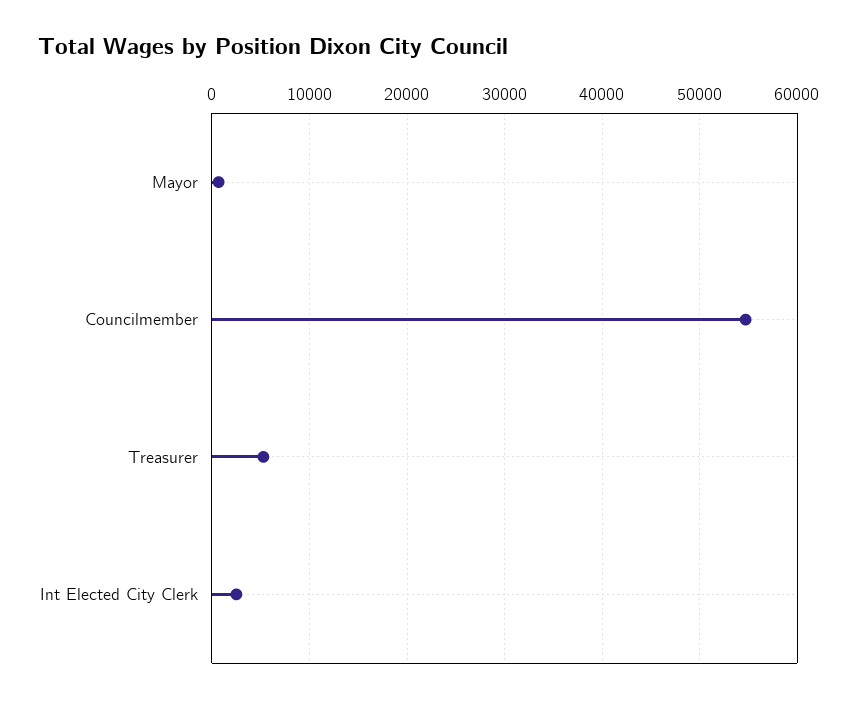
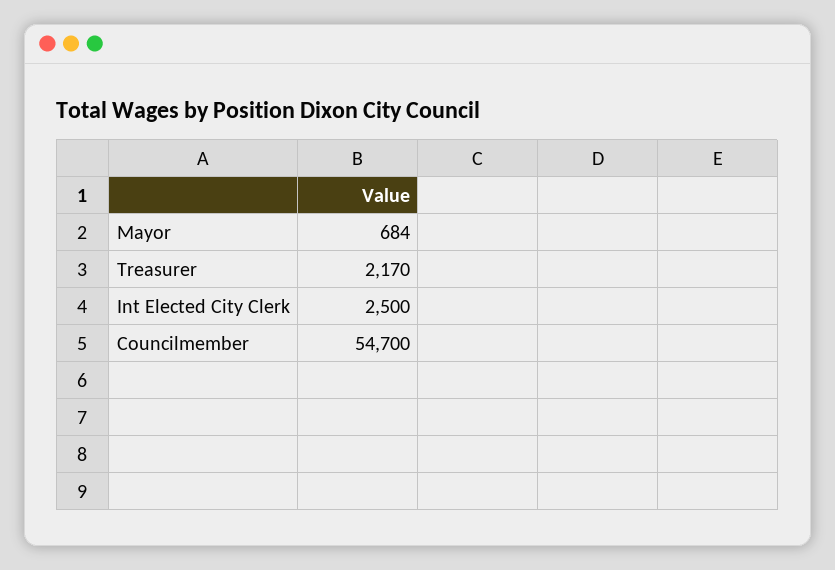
Treasurer: 5000 -> 2170

